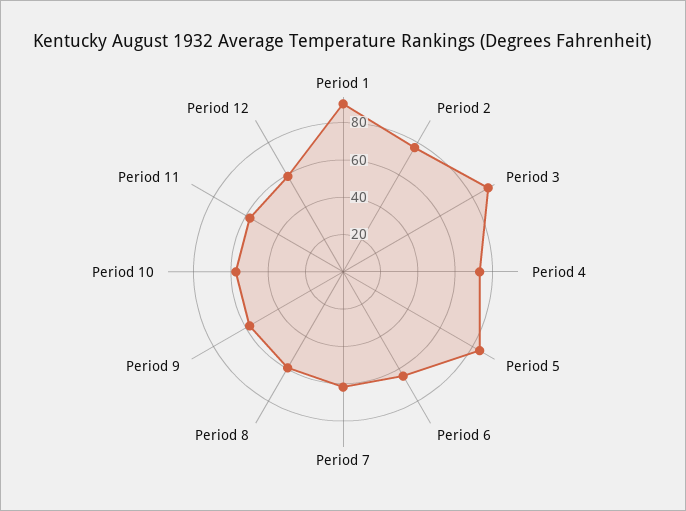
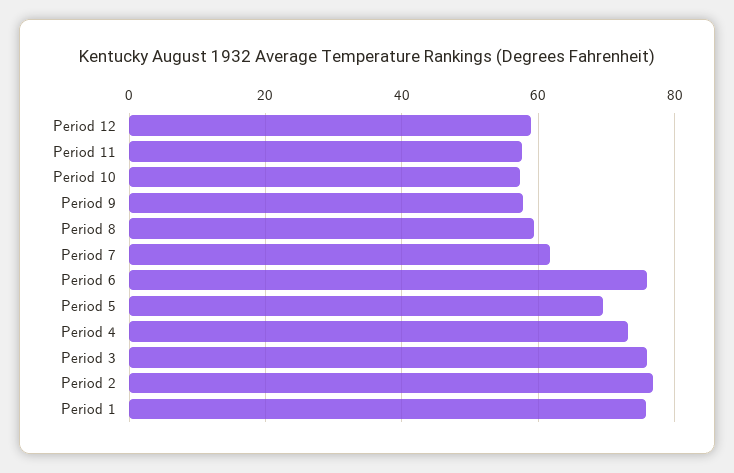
Period 1: 90 -> 76
Period 3: 90 -> 76
Period 5: 85 -> 70
Period 6: 65 -> 76

